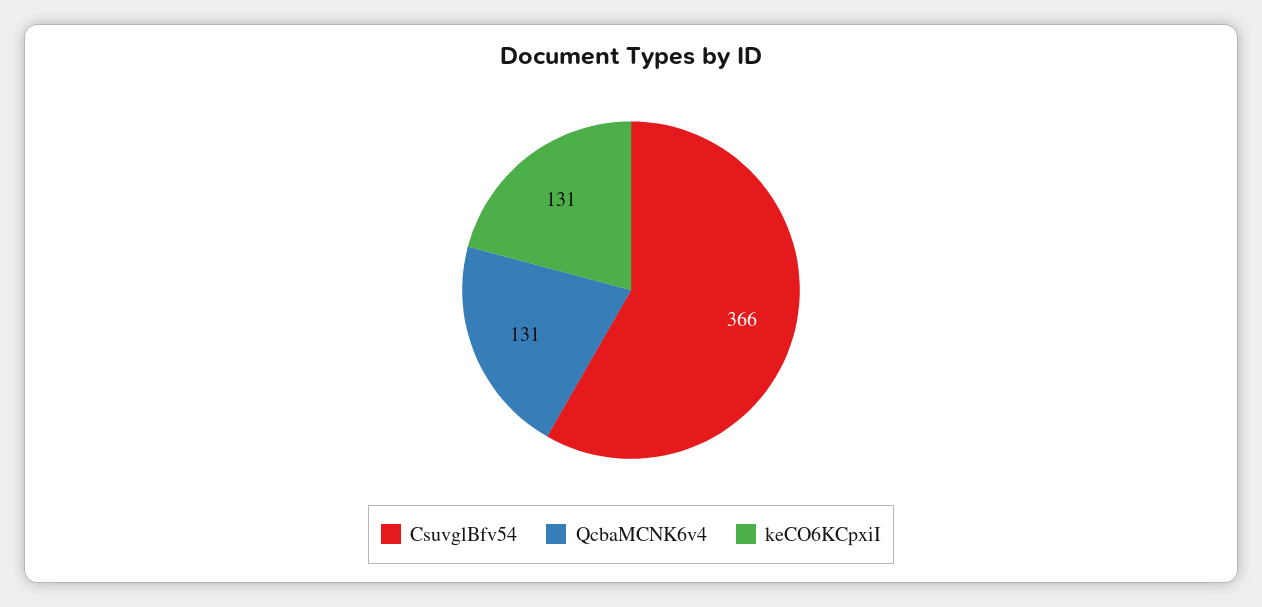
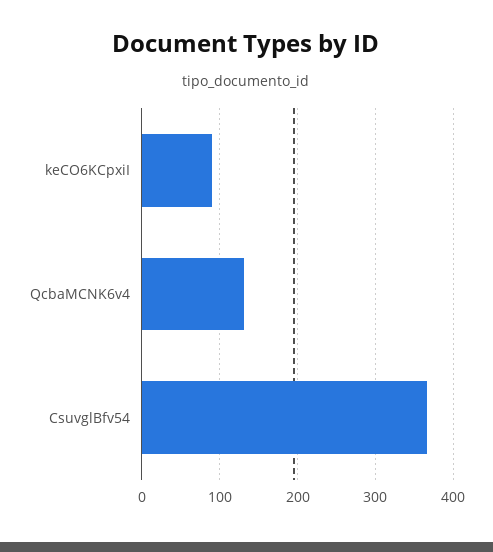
keCO6KCpxiI: 131 -> 90

